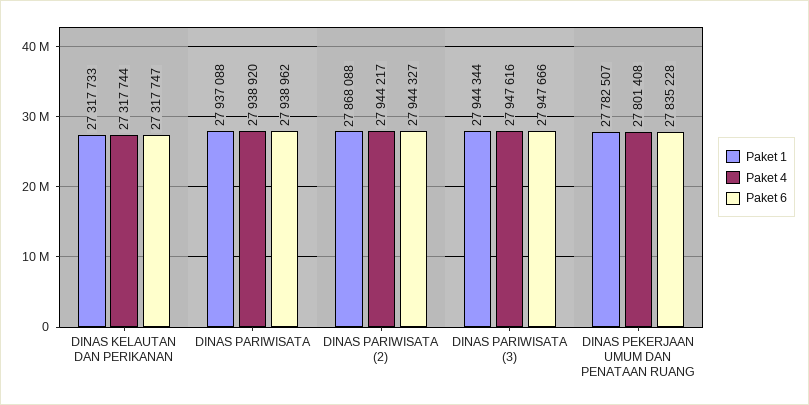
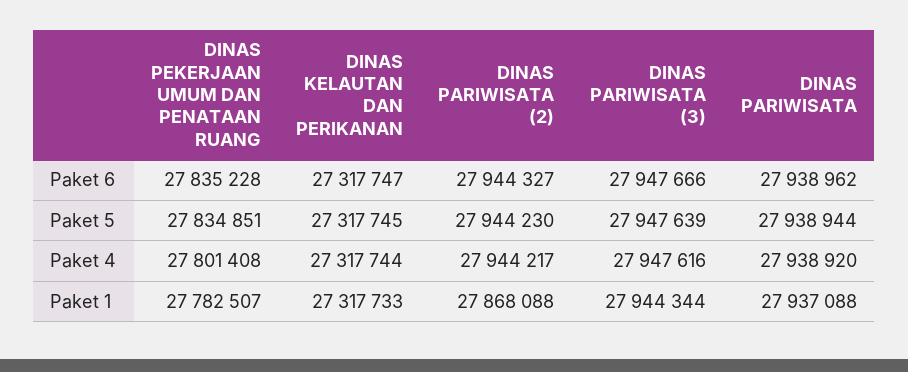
Paket 5, DINAS PEKERJAAN UMUM DAN PENATAAN RUANG: none -> 27834851
Paket 5, DINAS KELAUTAN DAN PERIKANAN: none -> 27317745
Paket 5, DINAS PARIWISATA (2): none -> 27944230
Paket 5, DINAS PARIWISATA (3): none -> 27947639
Paket 5, DINAS PARIWISATA: none -> 27938944

